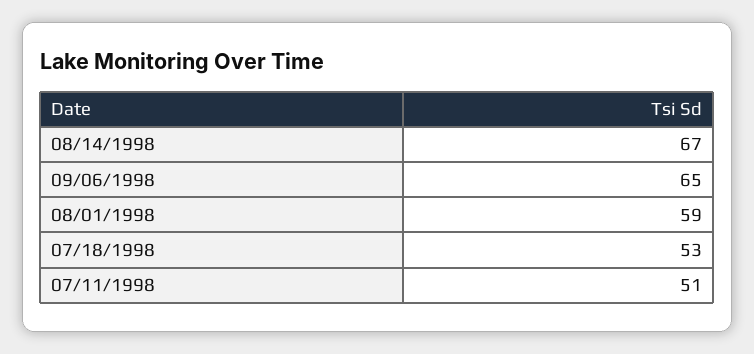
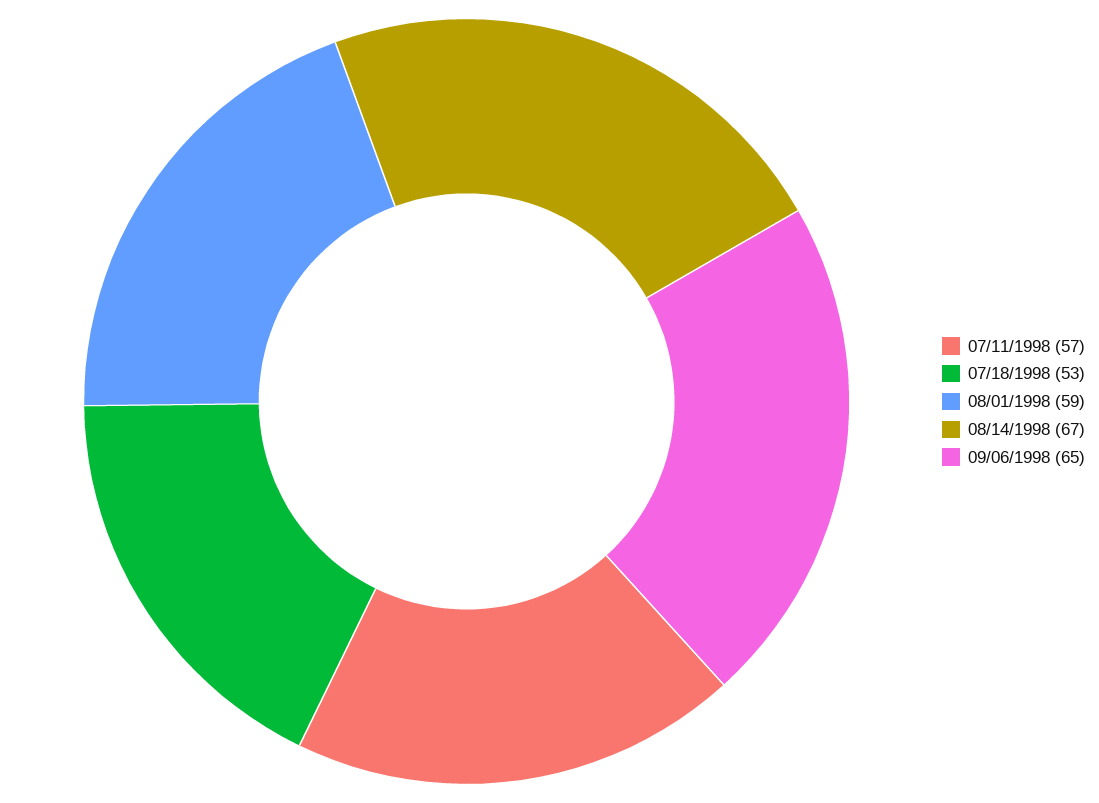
07/11/1998: 51 -> 57

